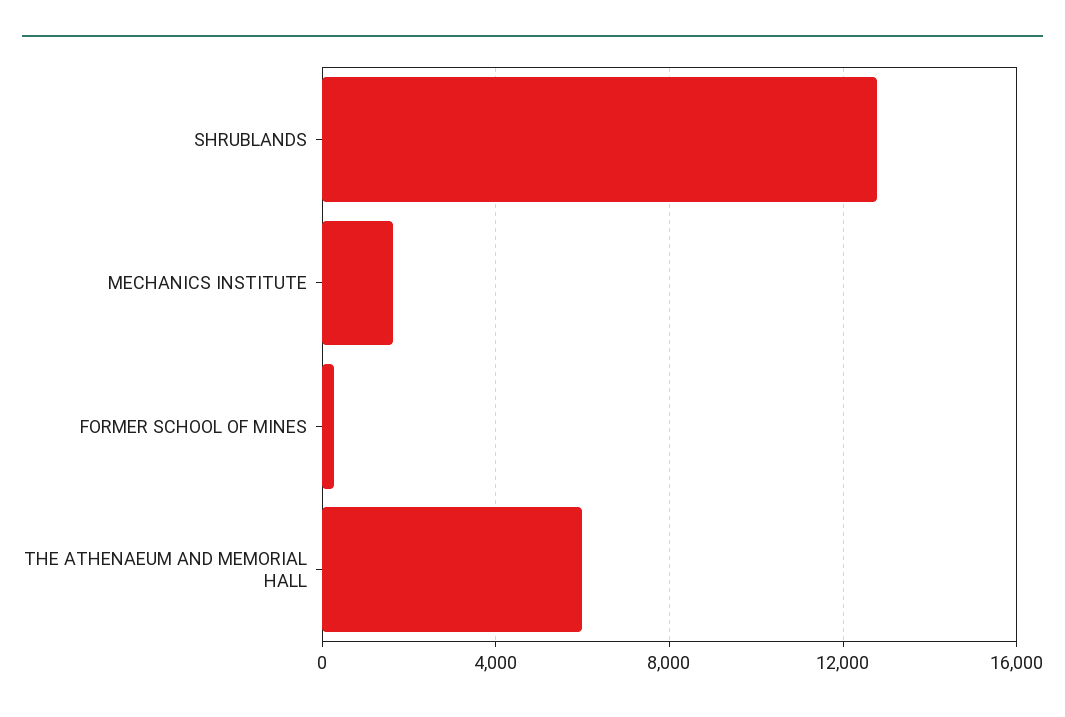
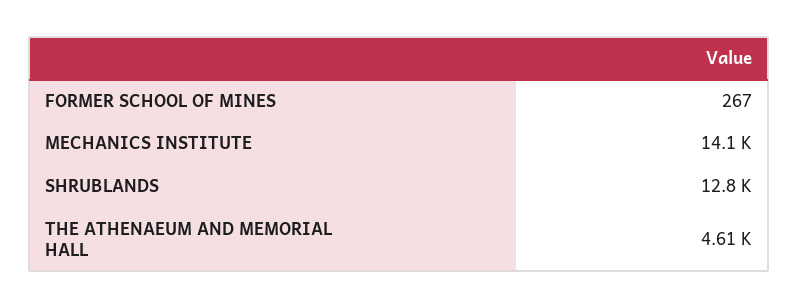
MECHANICS INSTITUTE: 1500 -> 14100
THE ATHENAEUM AND MEMORIAL HALL: 6000 -> 4610

